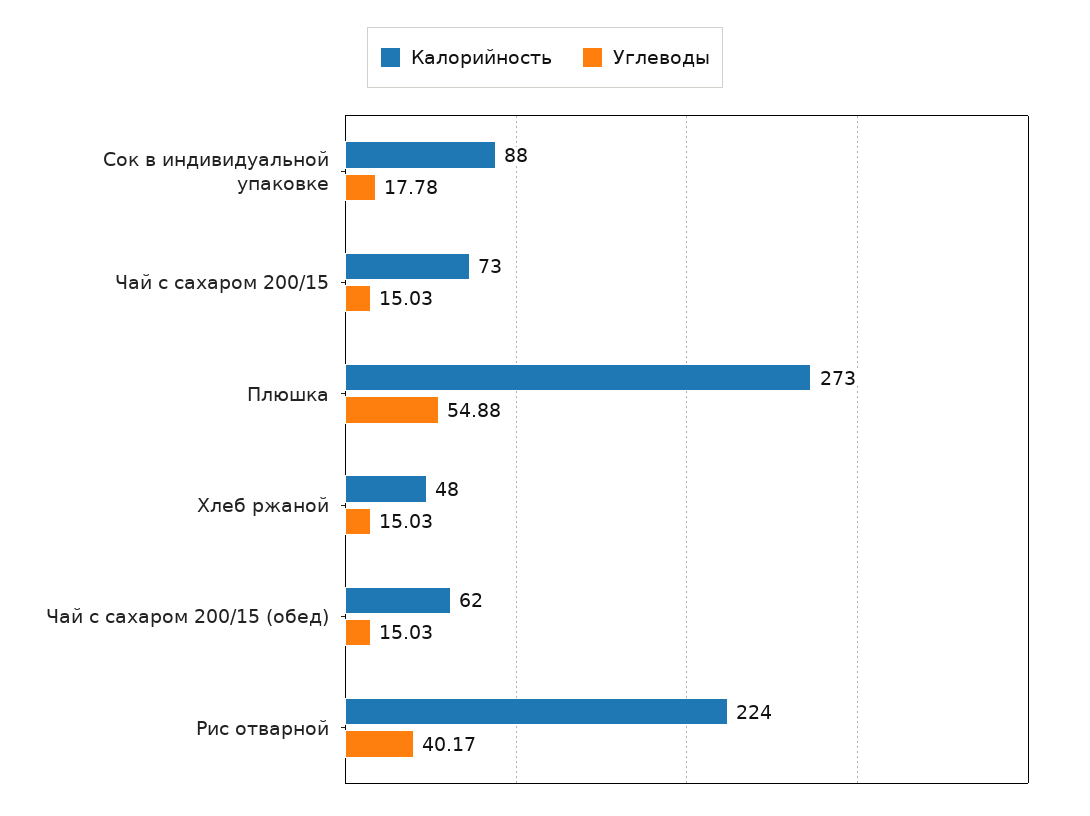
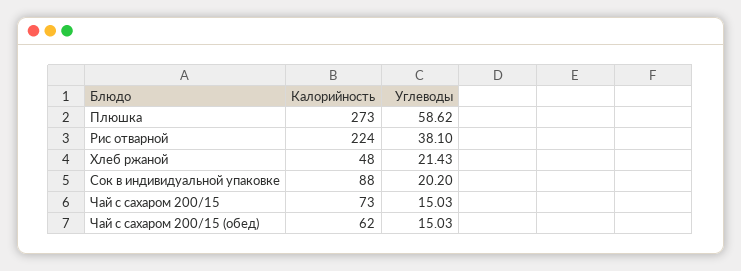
Углеводы, Сок в индивидуальной упаковке: 17.78 -> 20.2
Углеводы, Плюшка: 54.88 -> 58.62
Углеводы, Хлеб ржаной: 15.03 -> 21.43
Углеводы, Рис отварной: 40.17 -> 38.1

